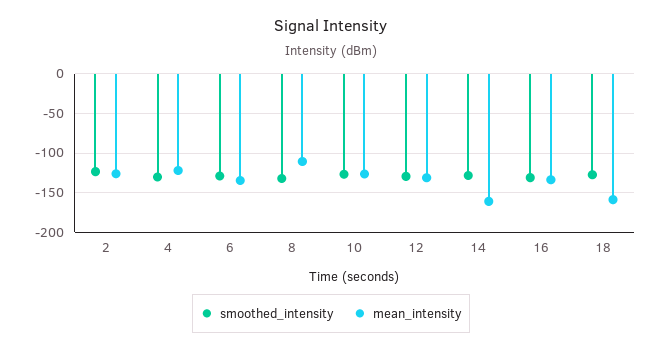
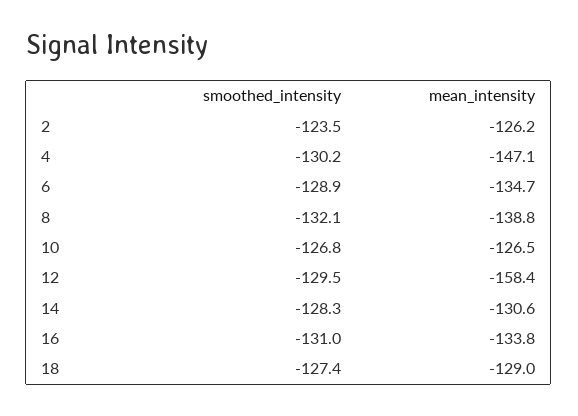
mean_intensity, 4: -120 -> -147.1
mean_intensity, 8: -110 -> -138.8
mean_intensity, 12: -130 -> -158.4
mean_intensity, 14: -160 -> -130.6
mean_intensity, 18: -160 -> -129

